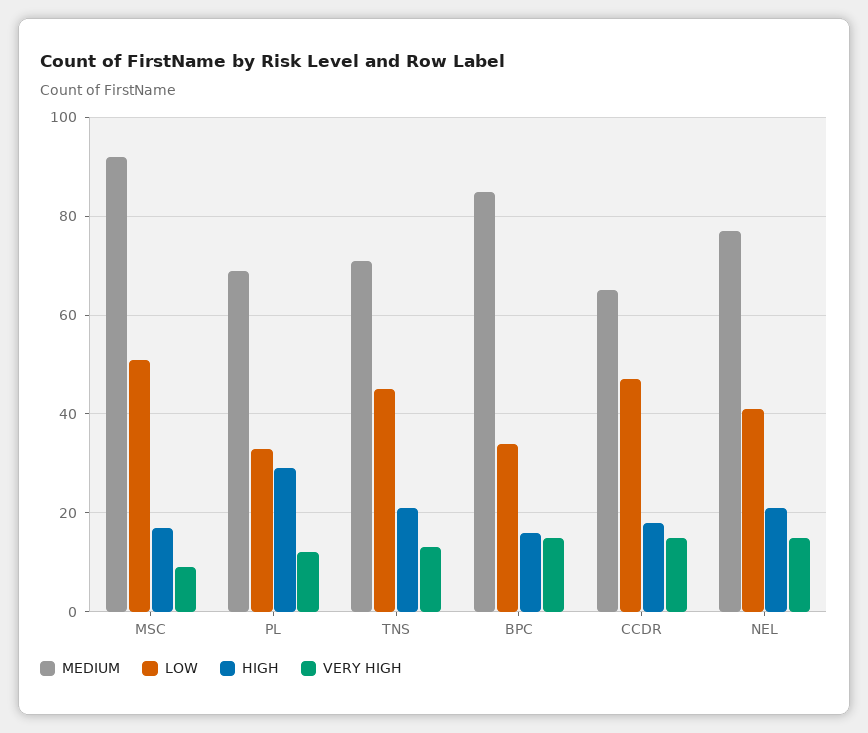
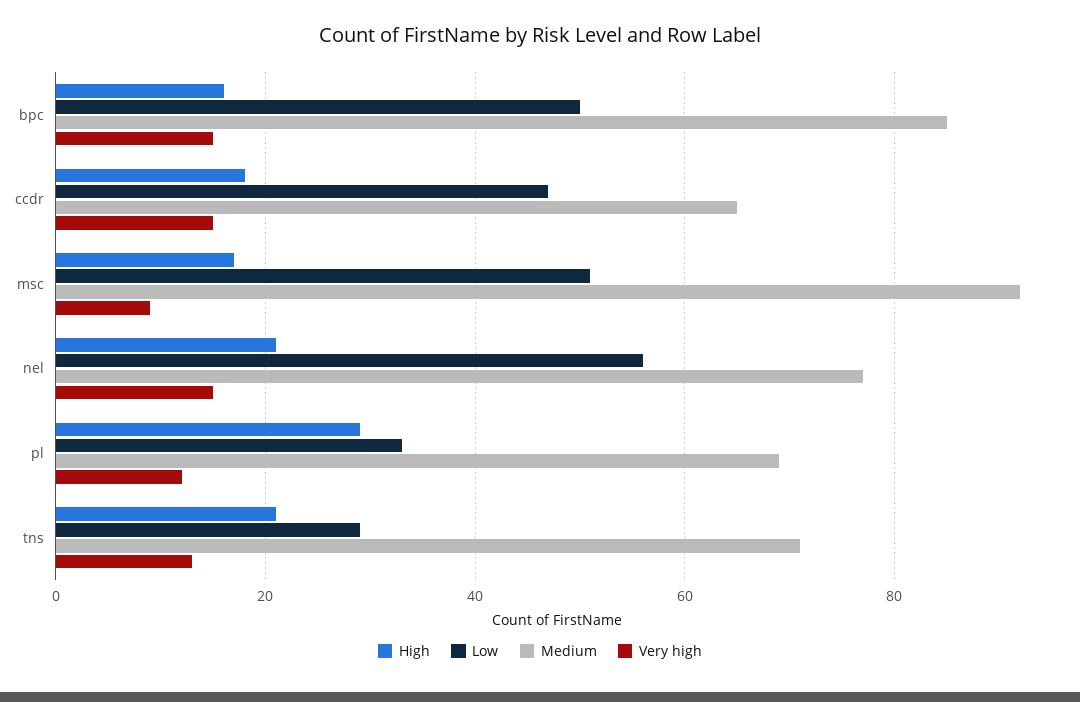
LOW, TNS: 45 -> 30
LOW, BPC: 35 -> 50
LOW, NEL: 40 -> 55

